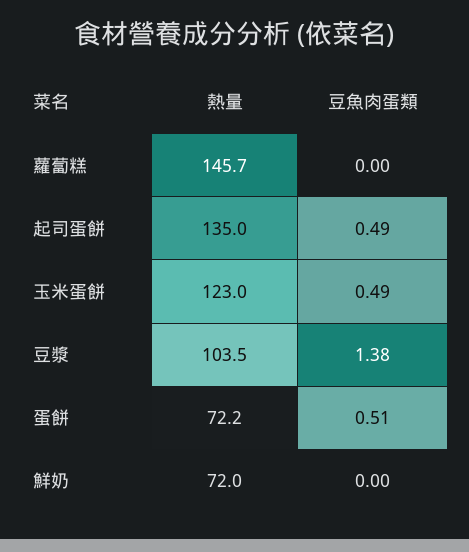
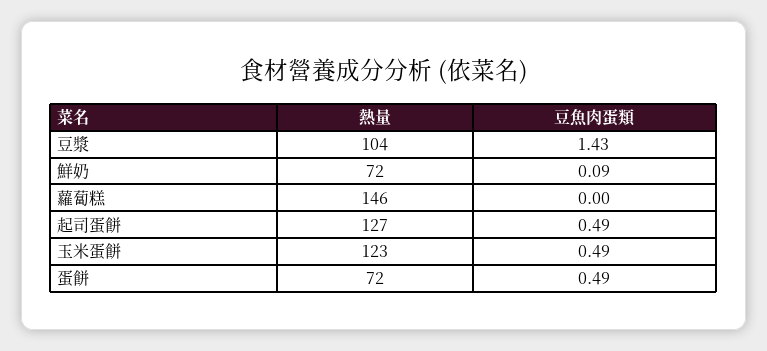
熱量, 起司蛋餅: 135 -> 127
豆魚肉蛋類, 豆漿: 1.38 -> 1.43
豆魚肉蛋類, 蛋餅: 0.51 -> 0.49
豆魚肉蛋類, 鮮奶: 0 -> 0.09

